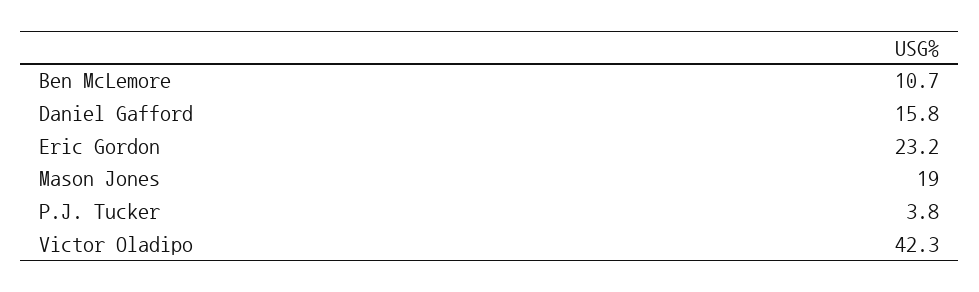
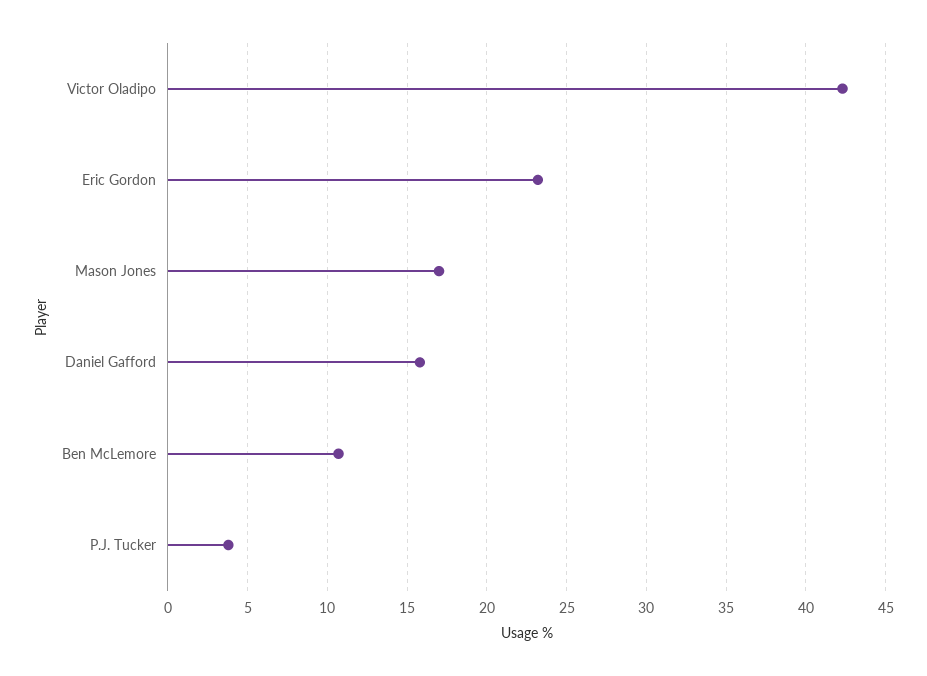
Mason Jones: 19 -> 17

